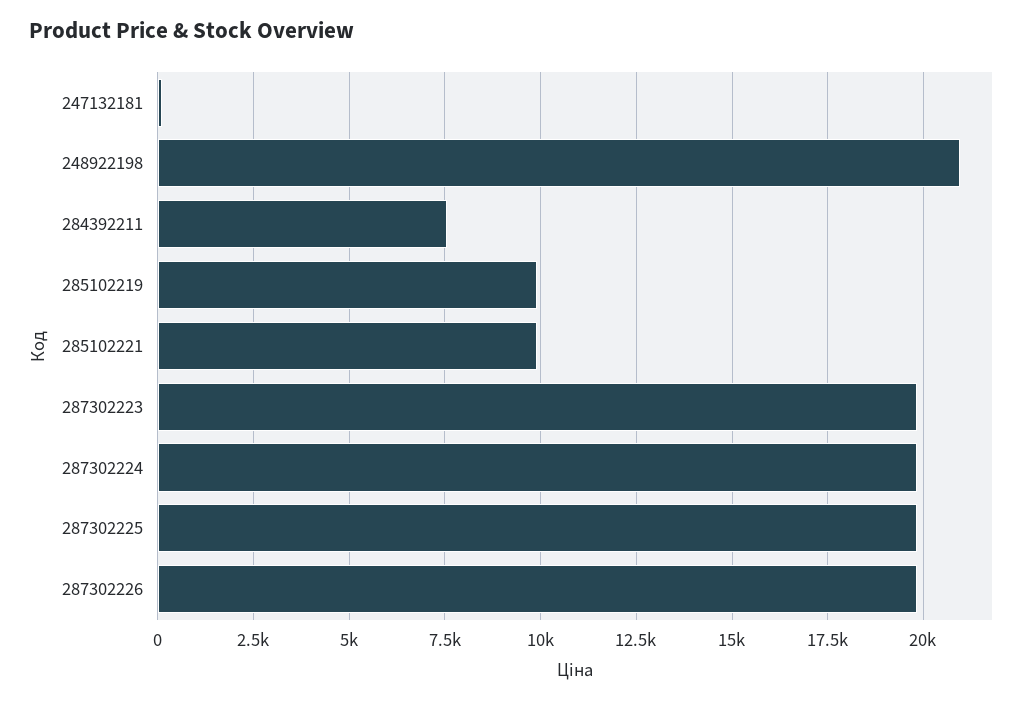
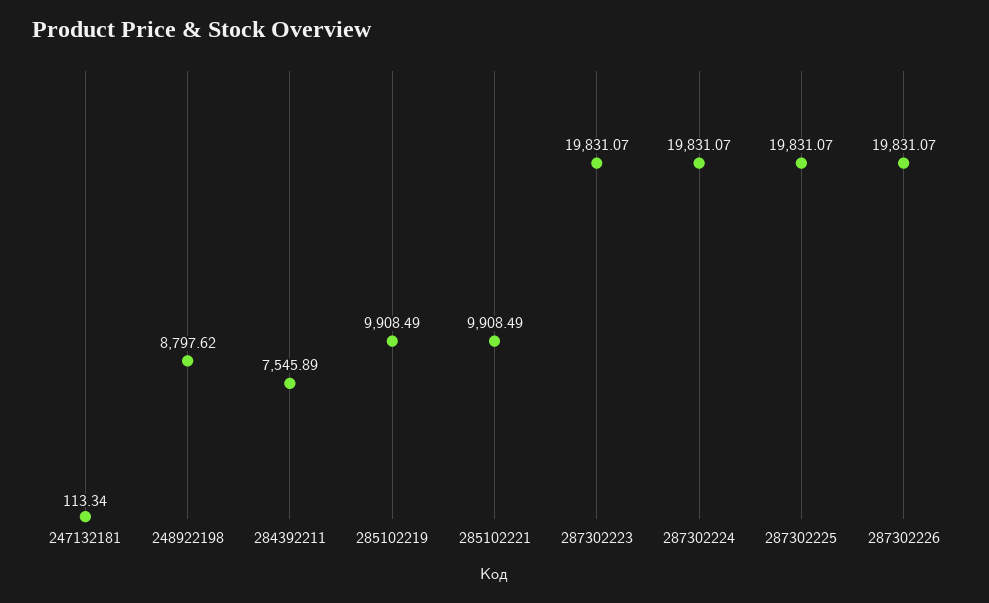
248922198: 21000 -> 8797.62

